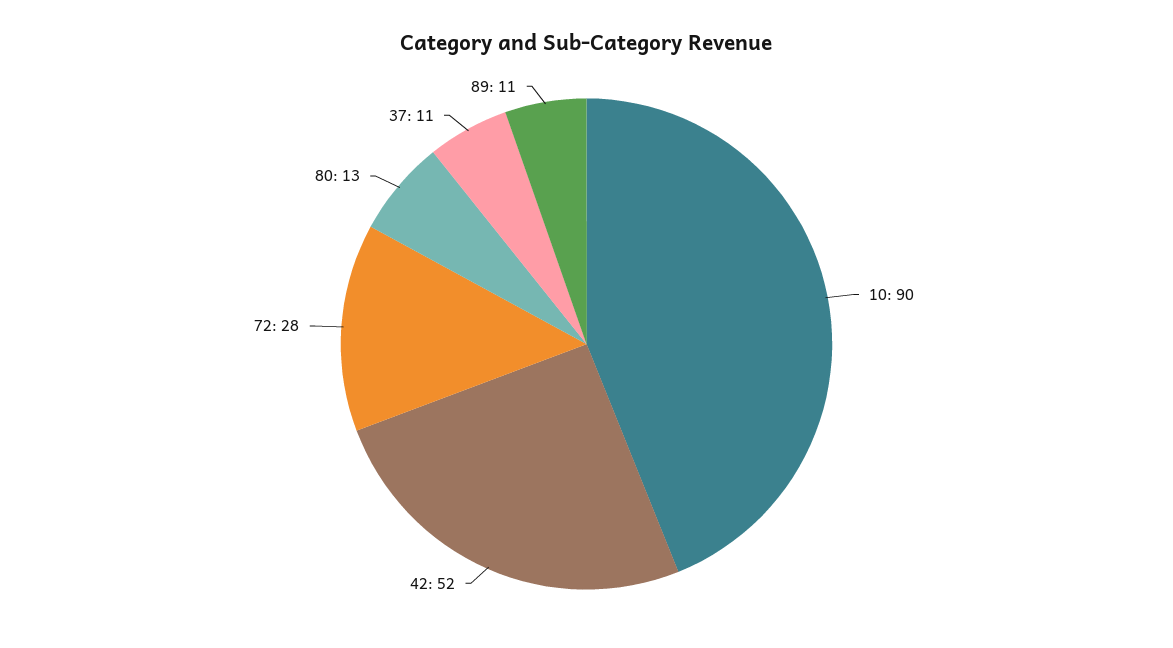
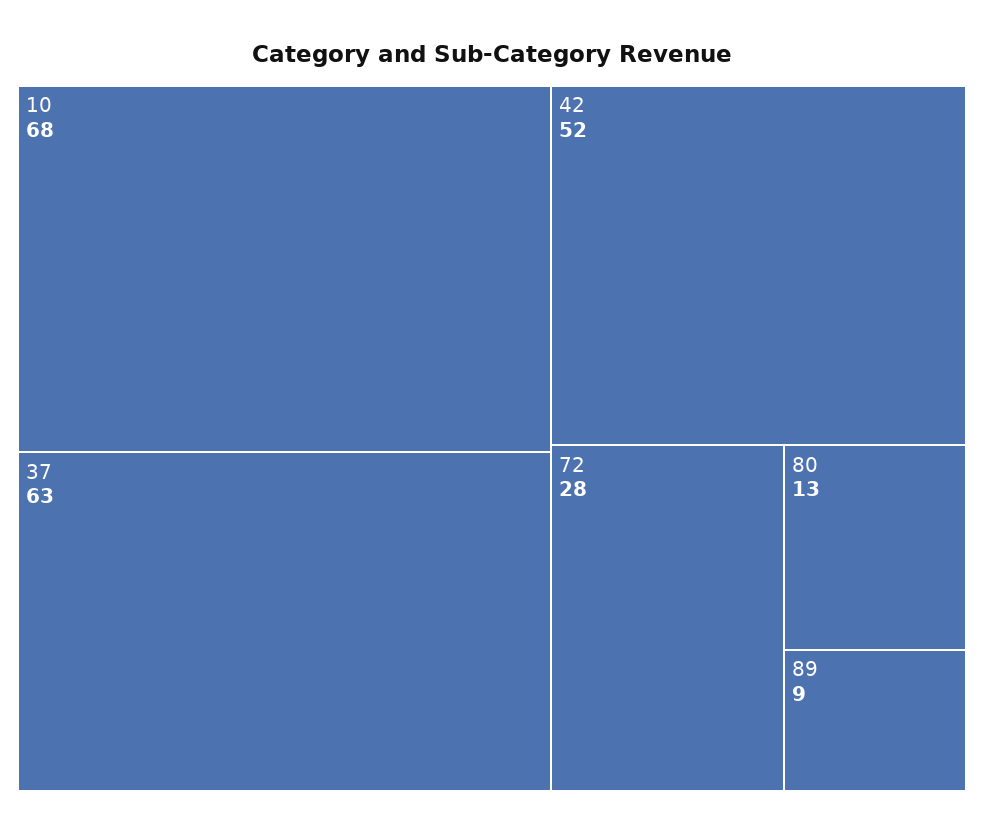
10: 90 -> 68
37: 11 -> 63
89: 11 -> 9

